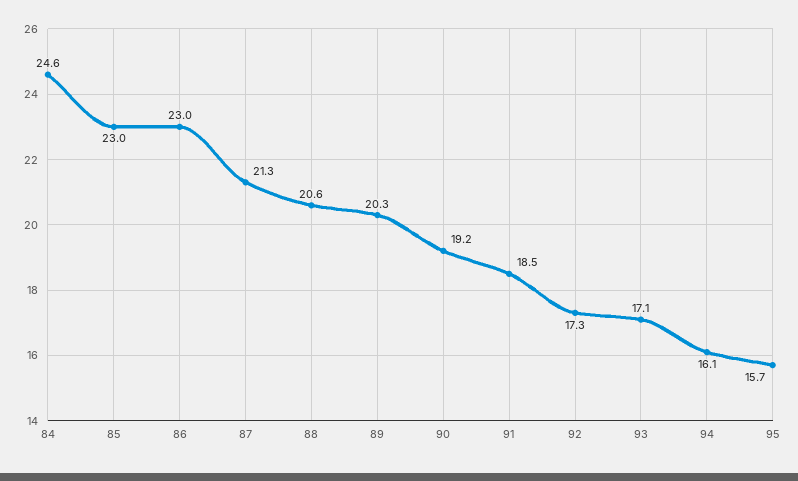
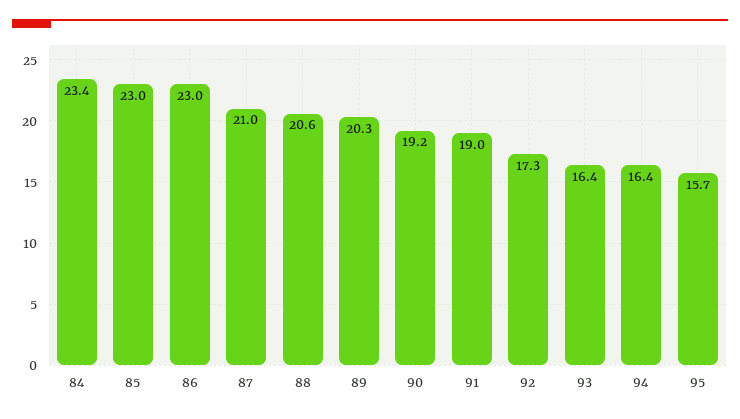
84: 24.6 -> 23.4
87: 21.3 -> 21
91: 18.5 -> 19
93: 17.1 -> 16.4
94: 16.1 -> 16.4

